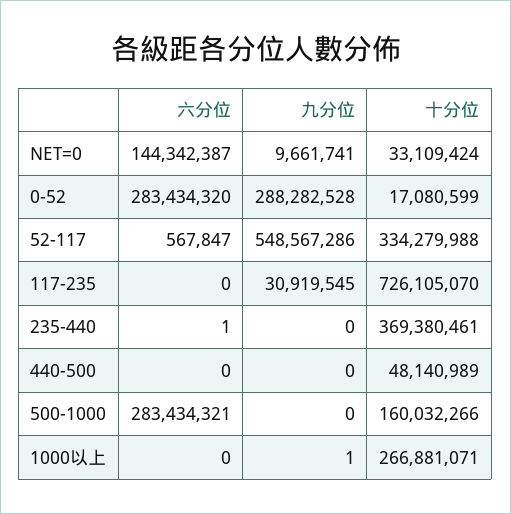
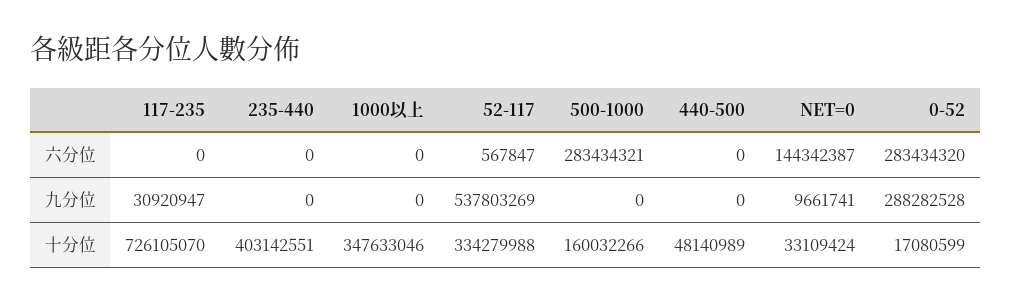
九分位, 52-117: 548567286 -> 537803269
九分位, 117-235: 30919545 -> 30920947
六分位, 235-440: 1 -> 0
十分位, 235-440: 369380461 -> 403142551
九分位, 1000以上: 1 -> 0
十分位, 1000以上: 266881071 -> 347633046

